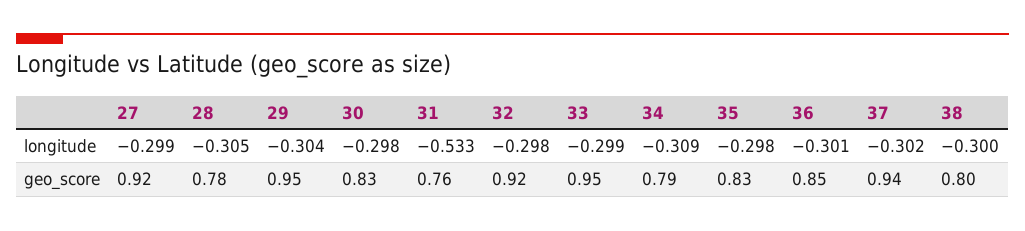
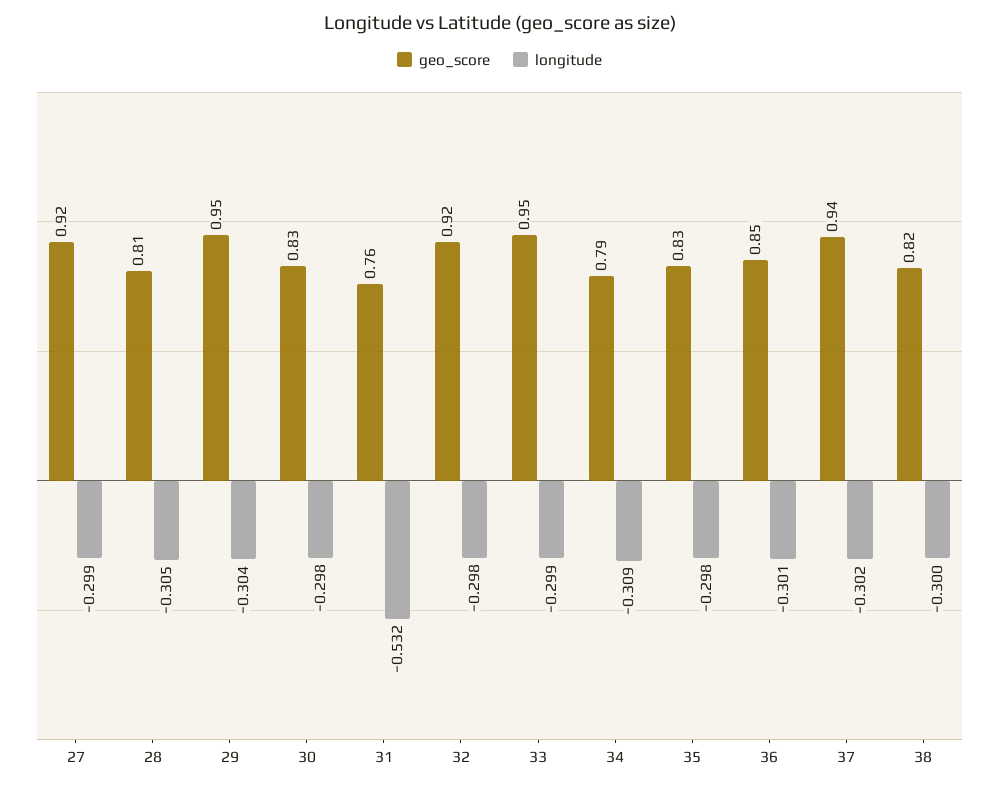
longitude, 31: -0.533 -> -0.532
geo_score, 28: 0.78 -> 0.81
geo_score, 38: 0.8 -> 0.82

